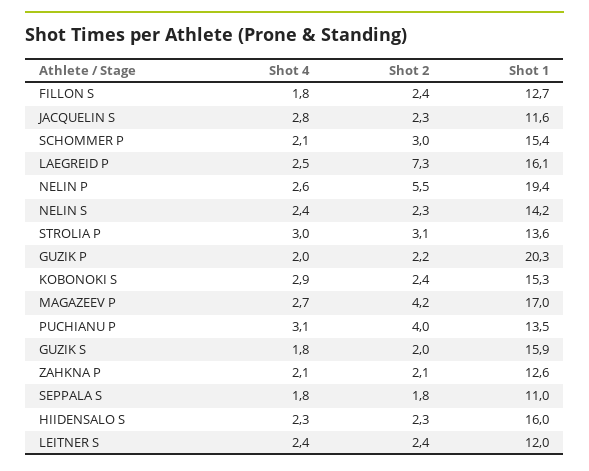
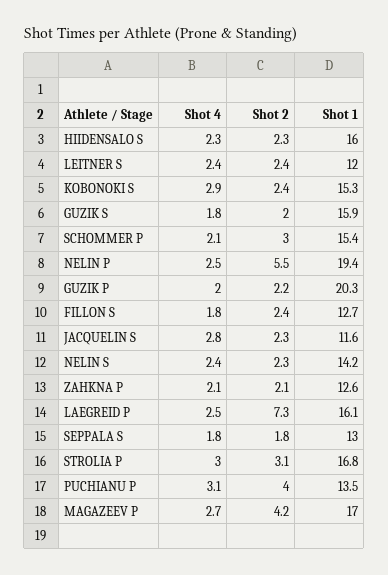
Shot 4, NELIN P: 2.6 -> 2.5
Shot 1, STROLIA P: 13.6 -> 16.8
Shot 1, SEPPALA S: 11 -> 13

